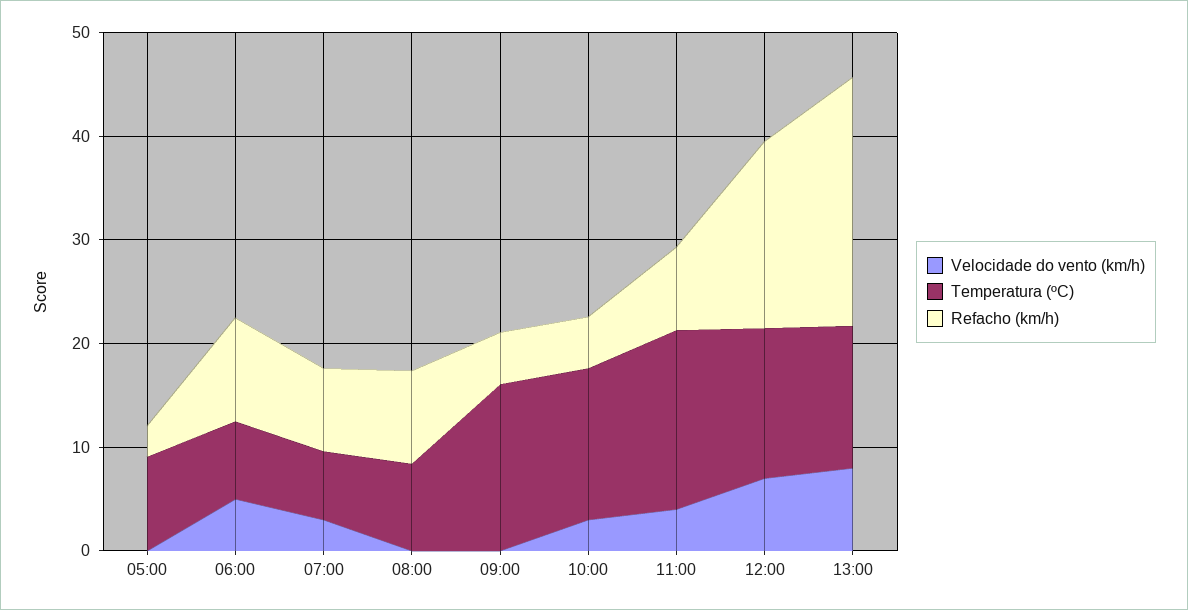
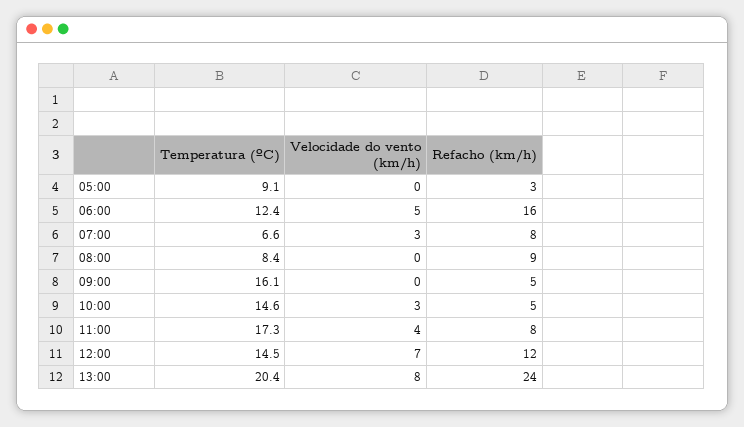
Temperatura (ºC), 06:00: 8 -> 12.4
Refacho (km/h), 06:00: 10 -> 16
Refacho (km/h), 12:00: 18 -> 12
Temperatura (ºC), 13:00: 14 -> 20.4

